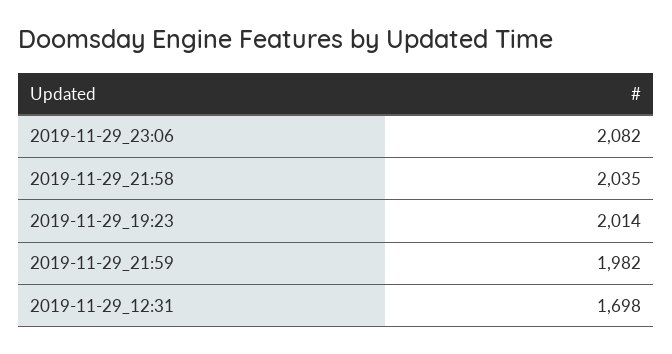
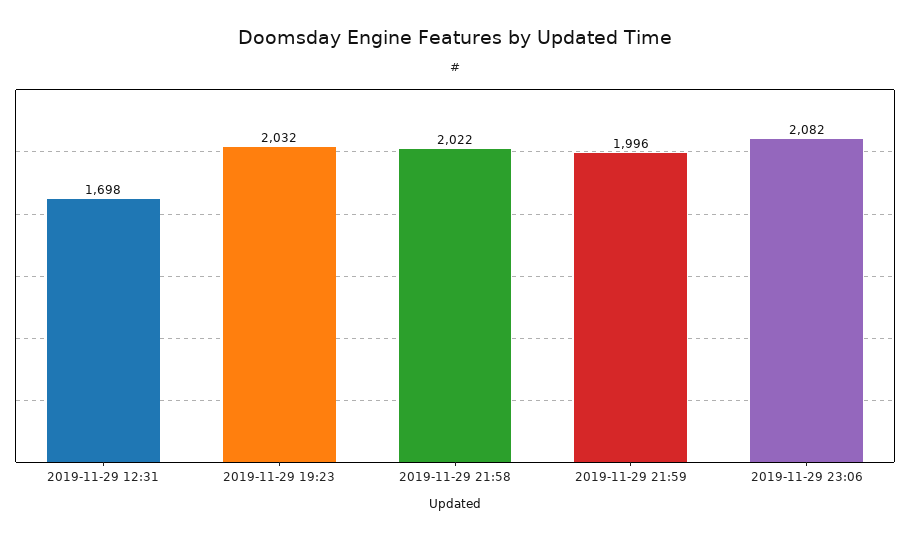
2019-11-29_21:58: 2035 -> 2022
2019-11-29_19:23: 2014 -> 2032
2019-11-29_21:59: 1982 -> 1996

